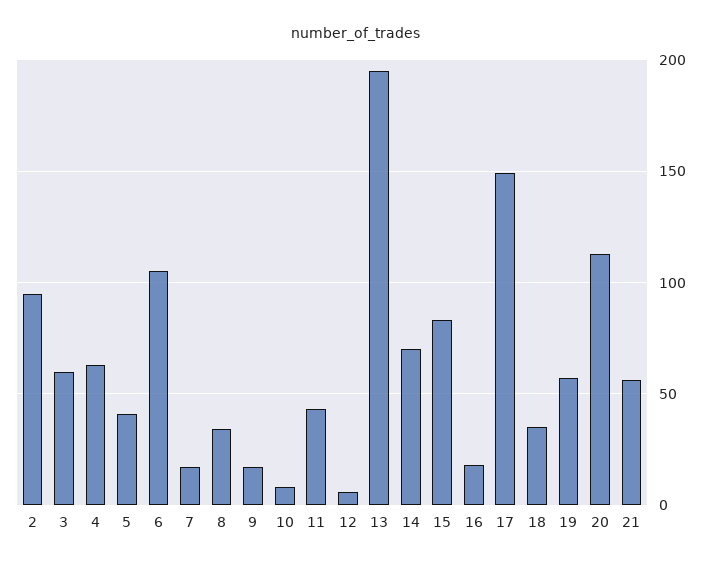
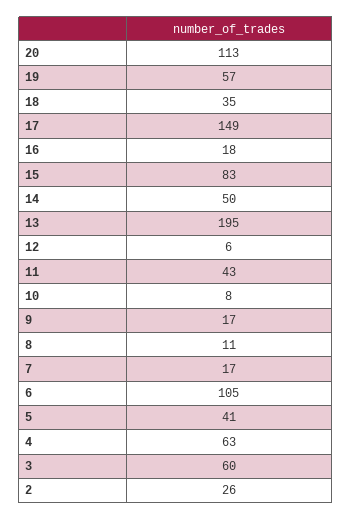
2: 95 -> 26
8: 35 -> 11
14: 70 -> 50
21: 55 -> none

